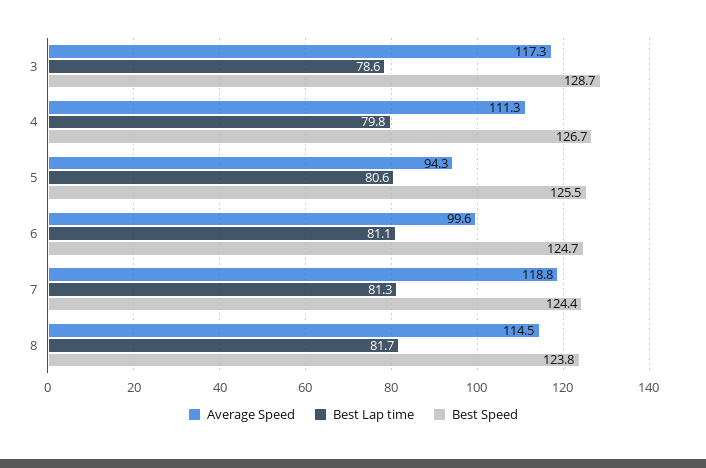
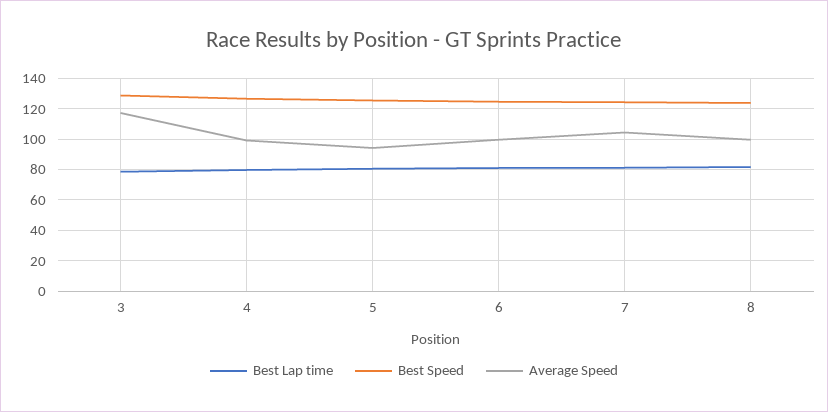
Average Speed, 4: 111.3 -> 100
Average Speed, 7: 118.8 -> 105
Average Speed, 8: 114.5 -> 100

